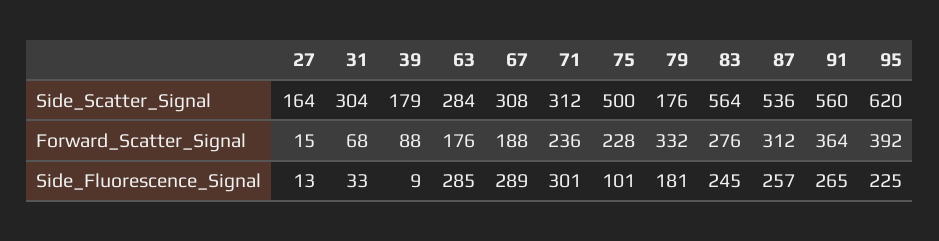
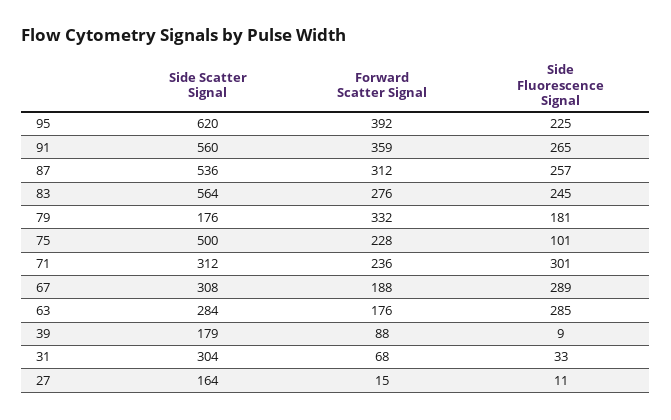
91, Forward_Scatter_Signal: 364 -> 359
27, Side_Fluorescence_Signal: 13 -> 11

